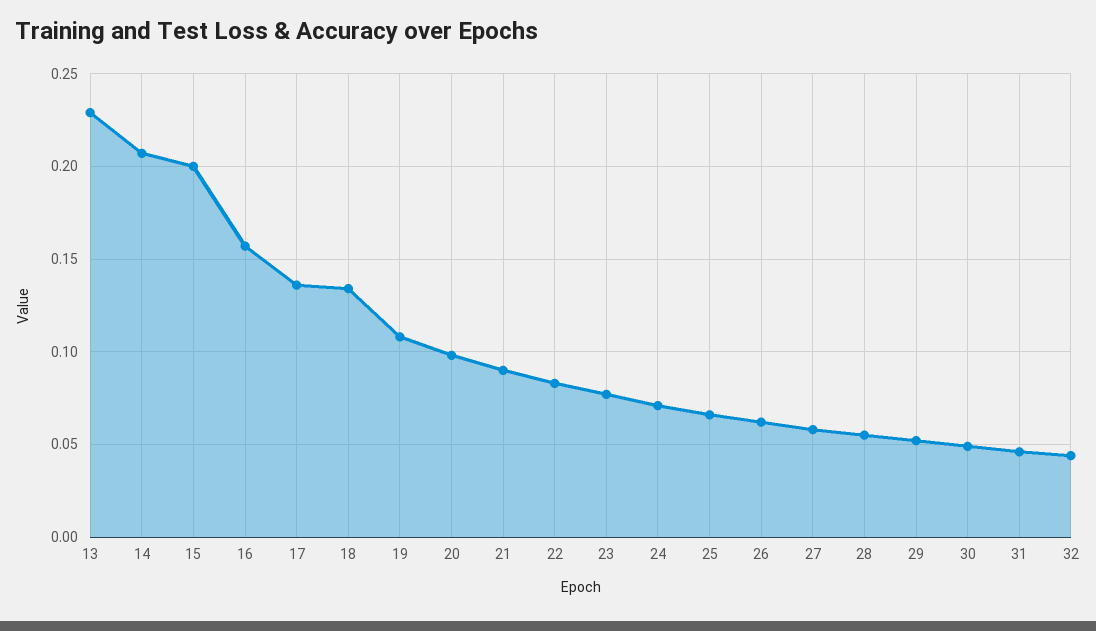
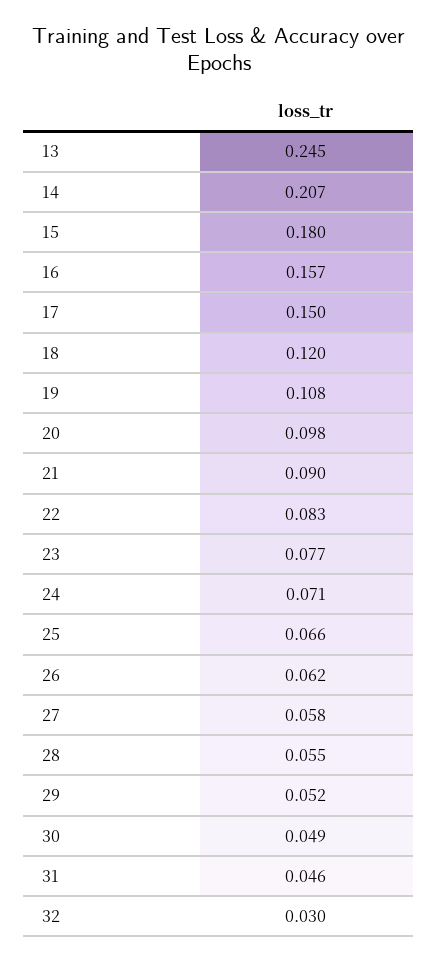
13: 0.23 -> 0.245
15: 0.2 -> 0.18
17: 0.135 -> 0.15
18: 0.135 -> 0.12
32: 0.045 -> 0.03

